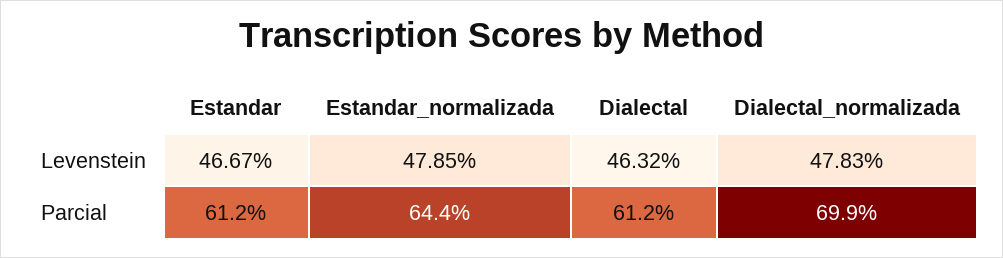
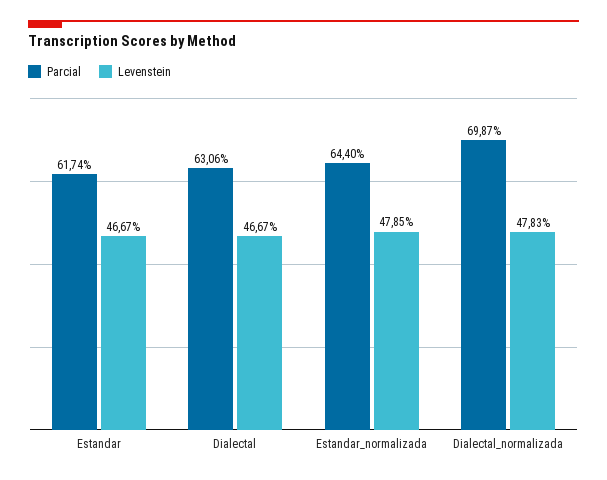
Levenstein, Dialectal: 46.32 -> 46.67
Parcial, Estandar: 61.2 -> 61.74
Parcial, Dialectal: 61.2 -> 63.06

